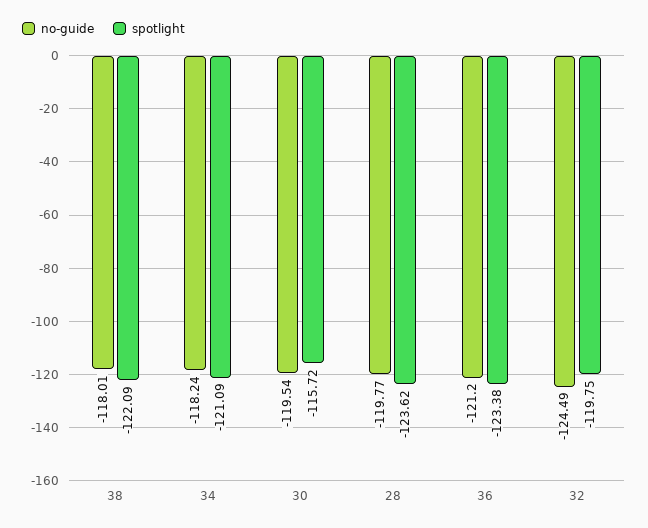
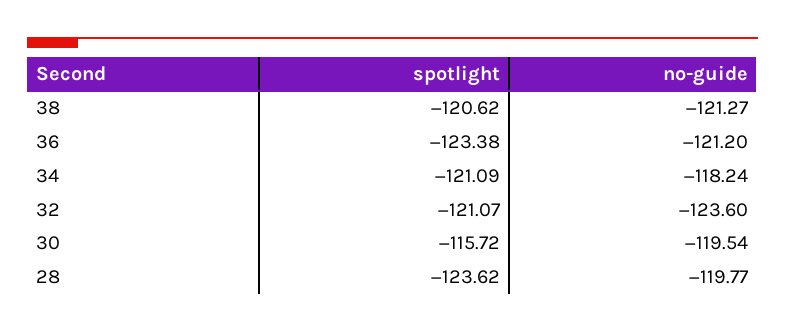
no-guide, 38: -118.01 -> -121.27
spotlight, 38: -122.09 -> -120.62
no-guide, 32: -124.49 -> -123.6
spotlight, 32: -119.75 -> -121.07

